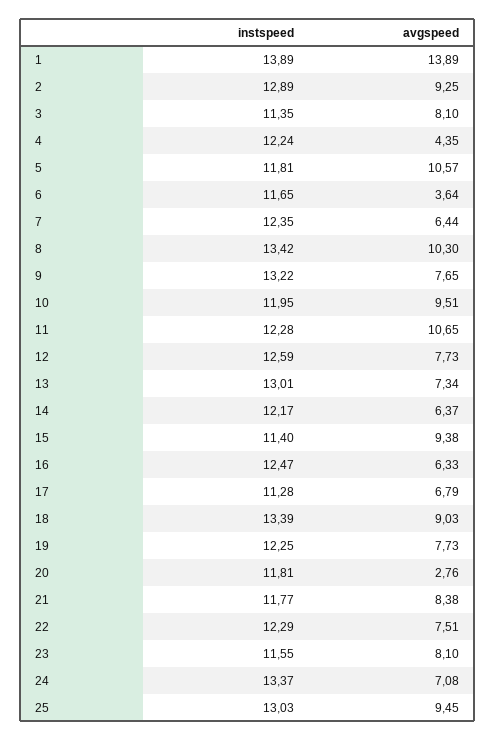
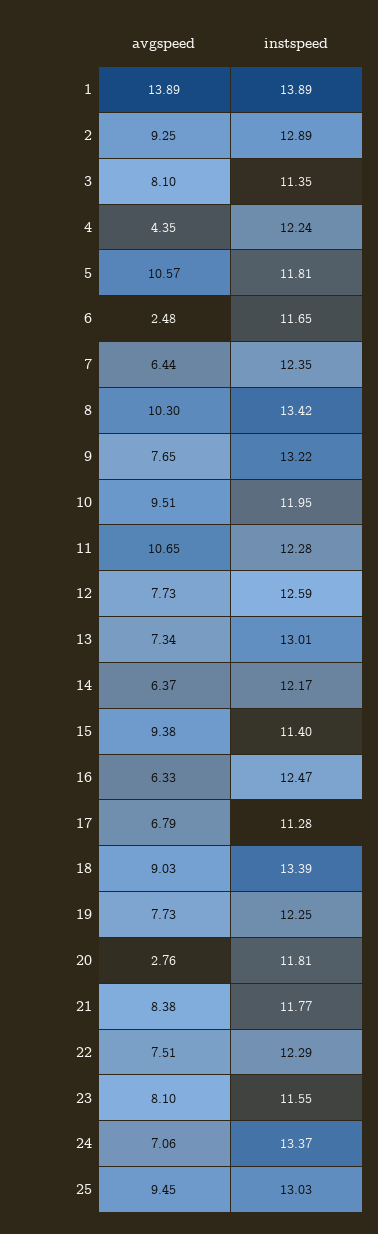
avgspeed, 6: 3.64 -> 2.48
avgspeed, 24: 7.08 -> 7.06

